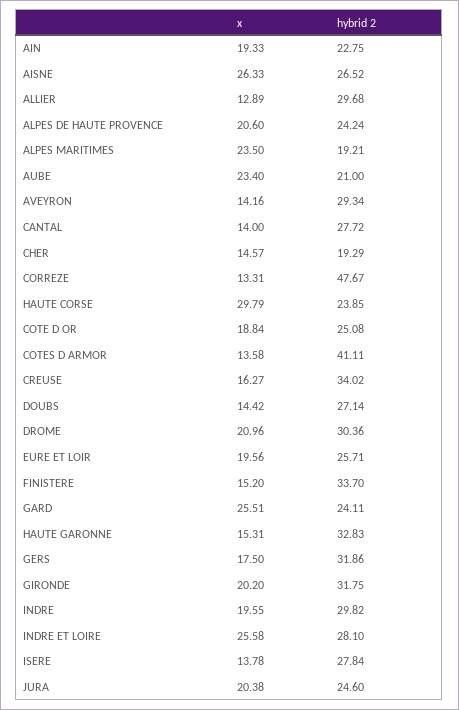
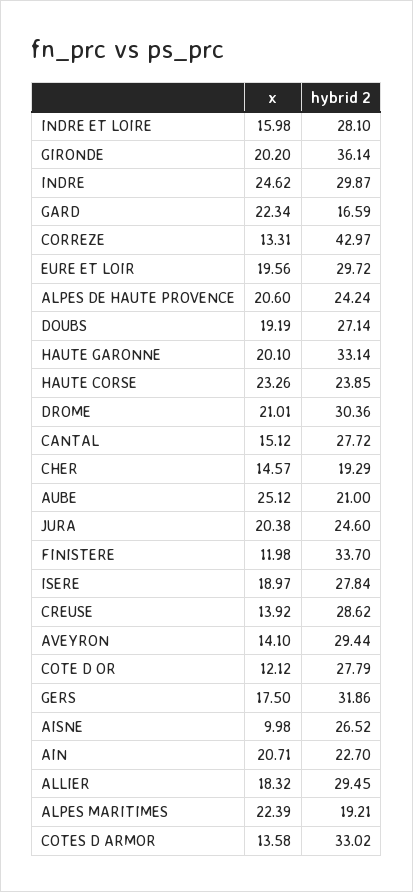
x, AIN: 19.33 -> 20.71
hybrid 2, AIN: 22.75 -> 22.7
x, AISNE: 26.33 -> 9.98
x, ALLIER: 12.89 -> 18.32
hybrid 2, ALLIER: 29.68 -> 29.45
x, ALPES MARITIMES: 23.5 -> 22.39
x, AUBE: 23.4 -> 25.12
x, AVEYRON: 14.16 -> 14.1
hybrid 2, AVEYRON: 29.34 -> 29.44
x, CANTAL: 14 -> 15.12
hybrid 2, CORREZE: 47.67 -> 42.97
x, HAUTE CORSE: 29.79 -> 23.26
x, COTE D OR: 18.84 -> 12.12
hybrid 2, COTE D OR: 25.08 -> 27.79
hybrid 2, COTES D ARMOR: 41.11 -> 33.02
x, CREUSE: 16.27 -> 13.92
hybrid 2, CREUSE: 34.02 -> 28.62
x, DOUBS: 14.42 -> 19.19
x, DROME: 20.96 -> 21.01
hybrid 2, EURE ET LOIR: 25.71 -> 29.72
x, FINISTERE: 15.2 -> 11.98
x, GARD: 25.51 -> 22.34
hybrid 2, GARD: 24.11 -> 16.59
x, HAUTE GARONNE: 15.31 -> 20.1
hybrid 2, HAUTE GARONNE: 32.83 -> 33.14
hybrid 2, GIRONDE: 31.75 -> 36.14
x, INDRE: 19.55 -> 24.62
hybrid 2, INDRE: 29.82 -> 29.87
x, INDRE ET LOIRE: 25.58 -> 15.98
x, ISERE: 13.78 -> 18.97

